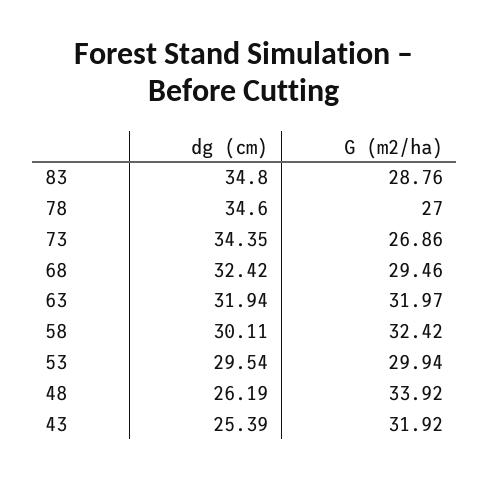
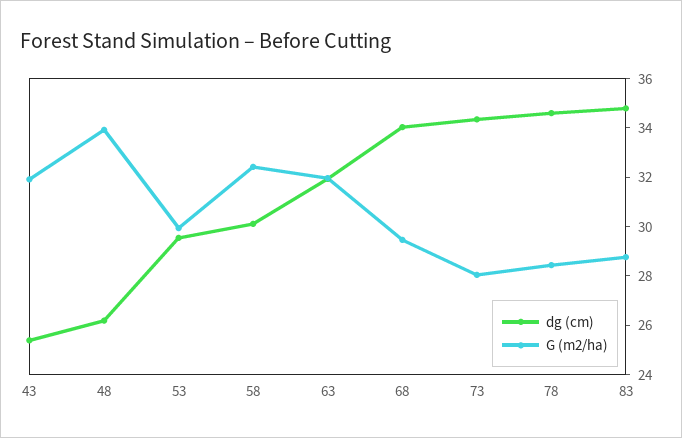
G (m2/ha), 78: 27 -> 28.5
G (m2/ha), 73: 26.86 -> 28
dg (cm), 68: 32.42 -> 34

